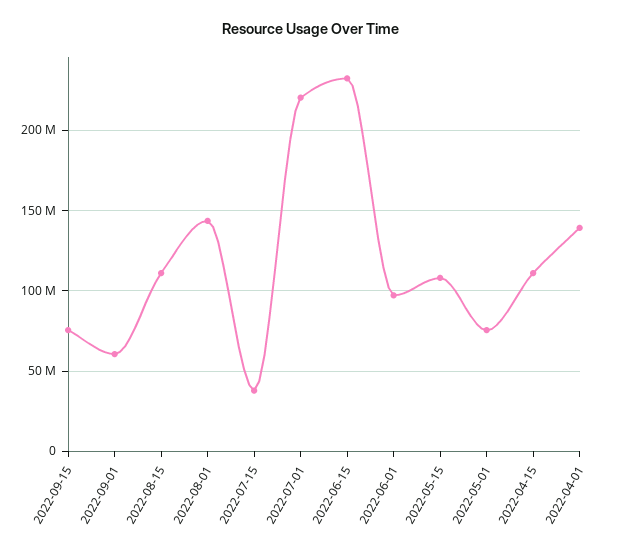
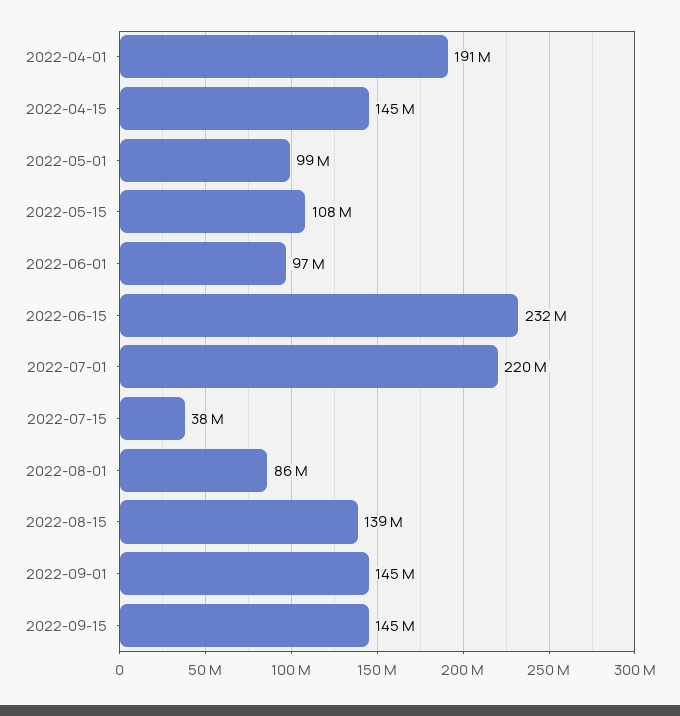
2022-09-15: 75000000 -> 145000000
2022-09-01: 60000000 -> 145000000
2022-08-15: 110000000 -> 139000000
2022-08-01: 145000000 -> 86000000
2022-05-01: 75000000 -> 99000000
2022-04-15: 110000000 -> 145000000
2022-04-01: 140000000 -> 191000000

